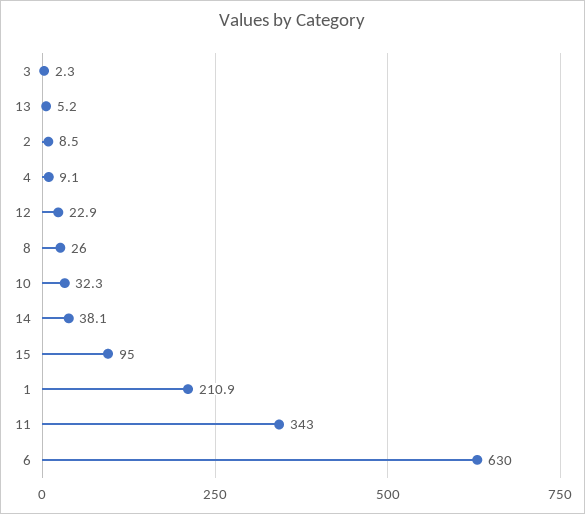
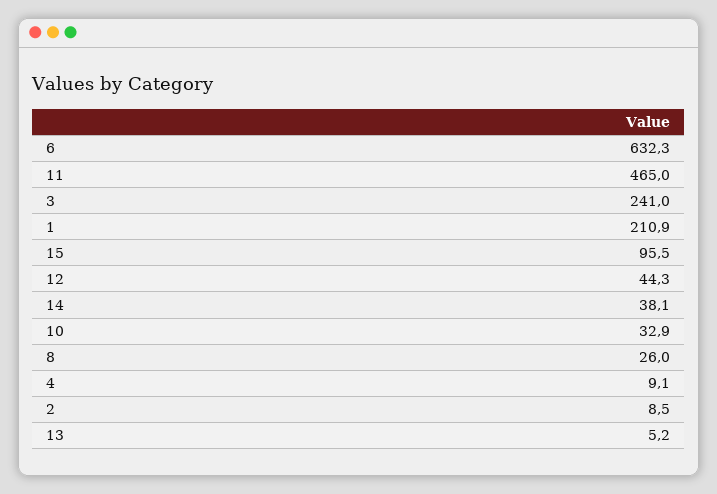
3: 2.3 -> 241
12: 22.9 -> 44.3
10: 32.3 -> 32.9
15: 95 -> 95.5
11: 343 -> 465
6: 630 -> 632.3

